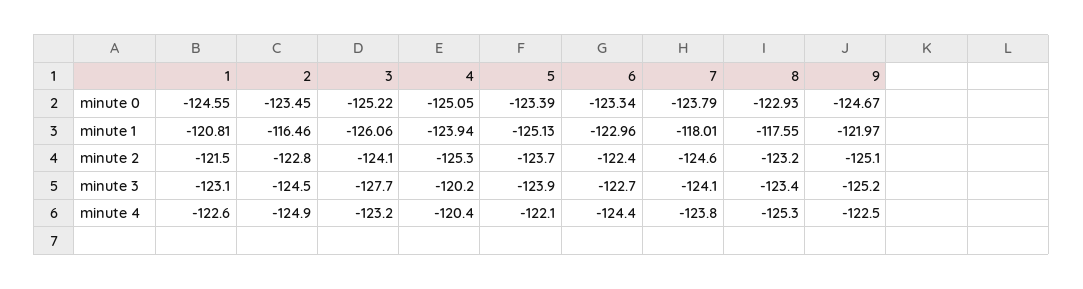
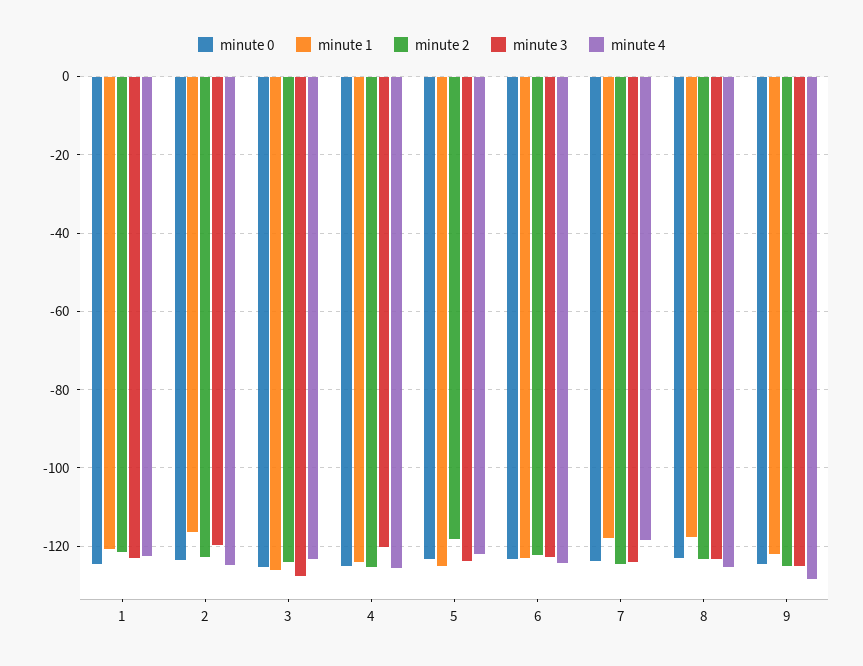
minute 2, 5: -123.7 -> -118
minute 3, 2: -124.5 -> -120
minute 4, 4: -120.4 -> -126
minute 4, 7: -123.8 -> -118
minute 4, 9: -122.5 -> -128

